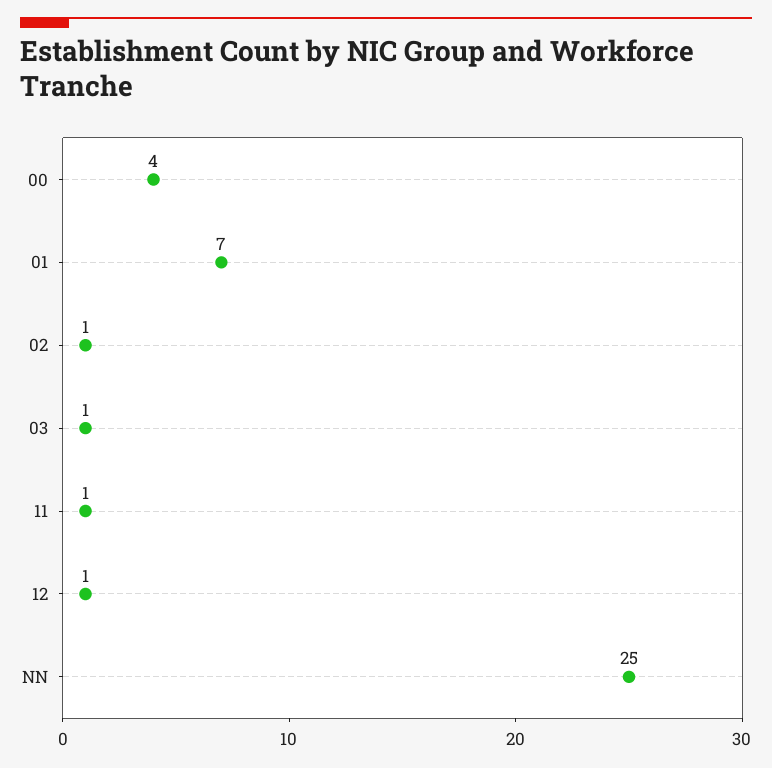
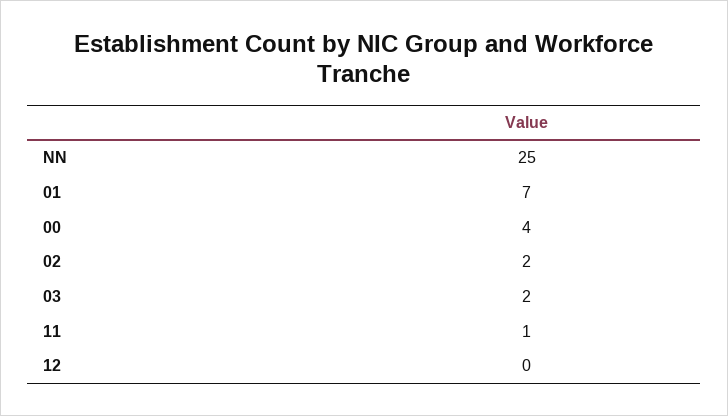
02: 1 -> 2
03: 1 -> 2
12: 1 -> 0

